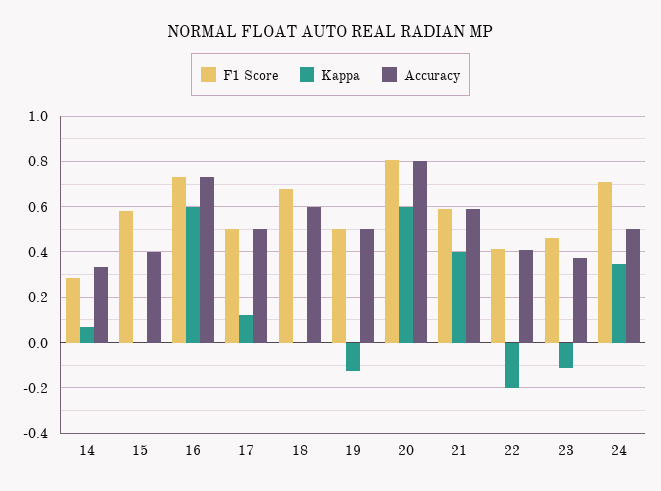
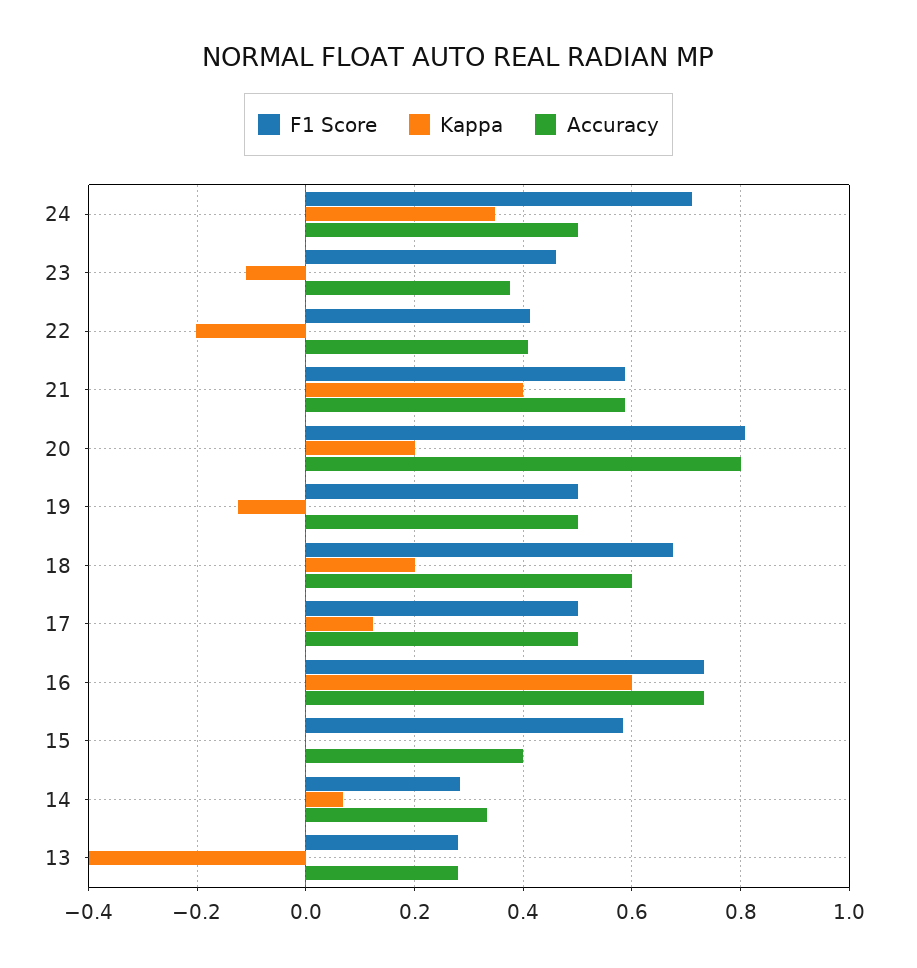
Kappa, 18: 0 -> 0.2
Kappa, 20: 0.6 -> 0.2
F1 Score, 13: none -> 0.28
Kappa, 13: none -> -0.4
Accuracy, 13: none -> 0.28

